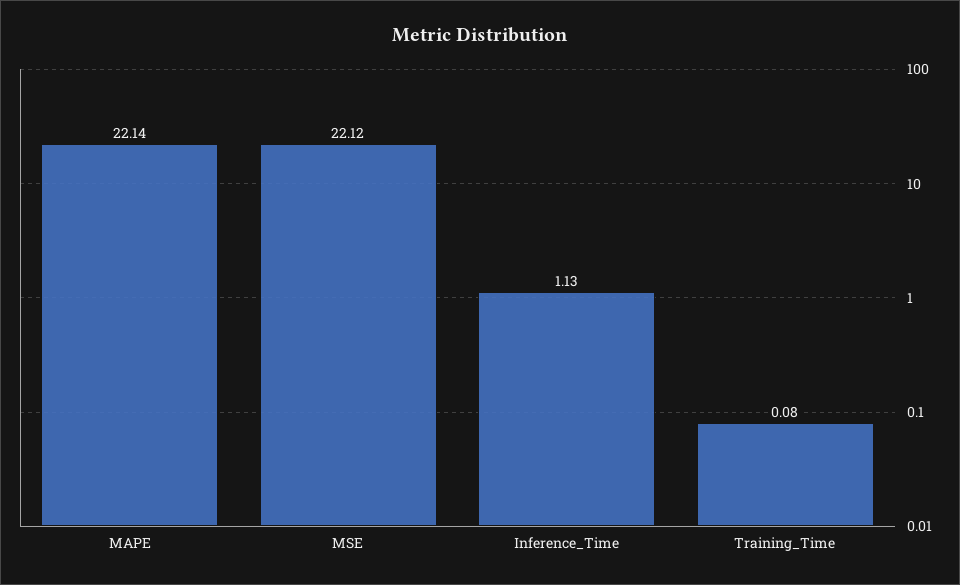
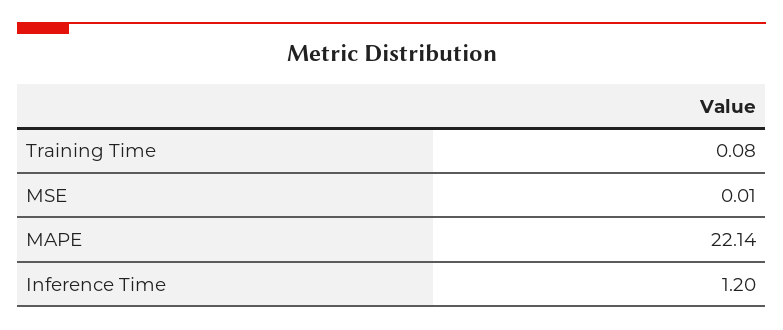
MSE: 22.12 -> 0.01
Inference_Time: 1.13 -> 1.2

